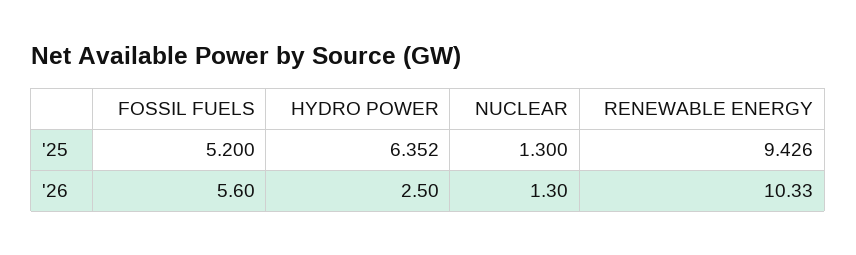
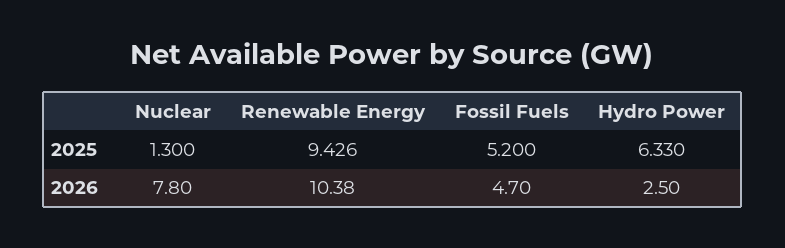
HYDRO POWER, '25: 6.352 -> 6.33
FOSSIL FUELS, '26: 5.6 -> 4.7
NUCLEAR, '26: 1.3 -> 7.8
RENEWABLE ENERGY, '26: 10.33 -> 10.38

